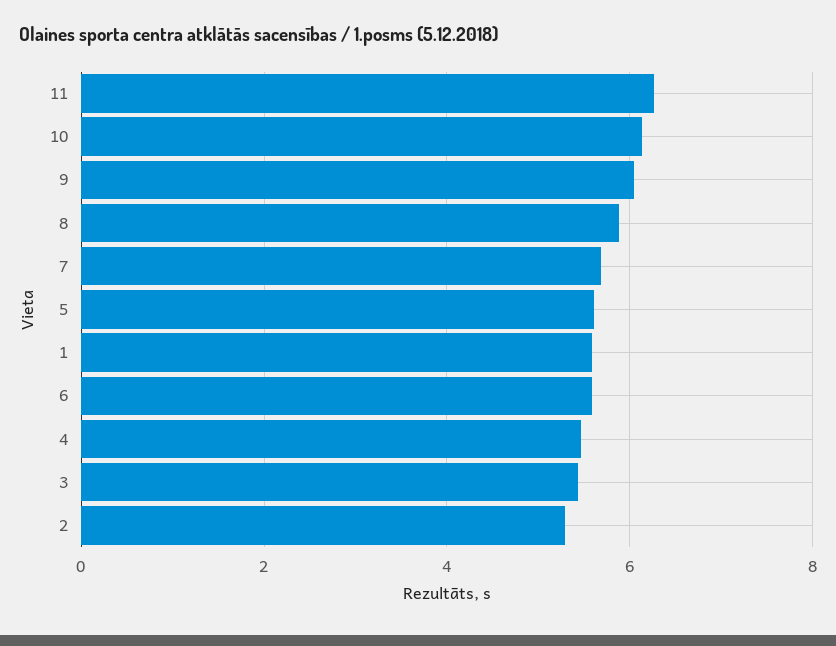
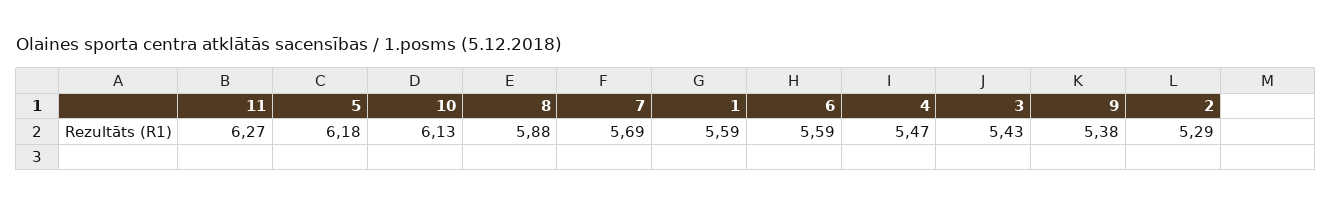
9: 6 -> 5.38
5: 5.6 -> 6.18

